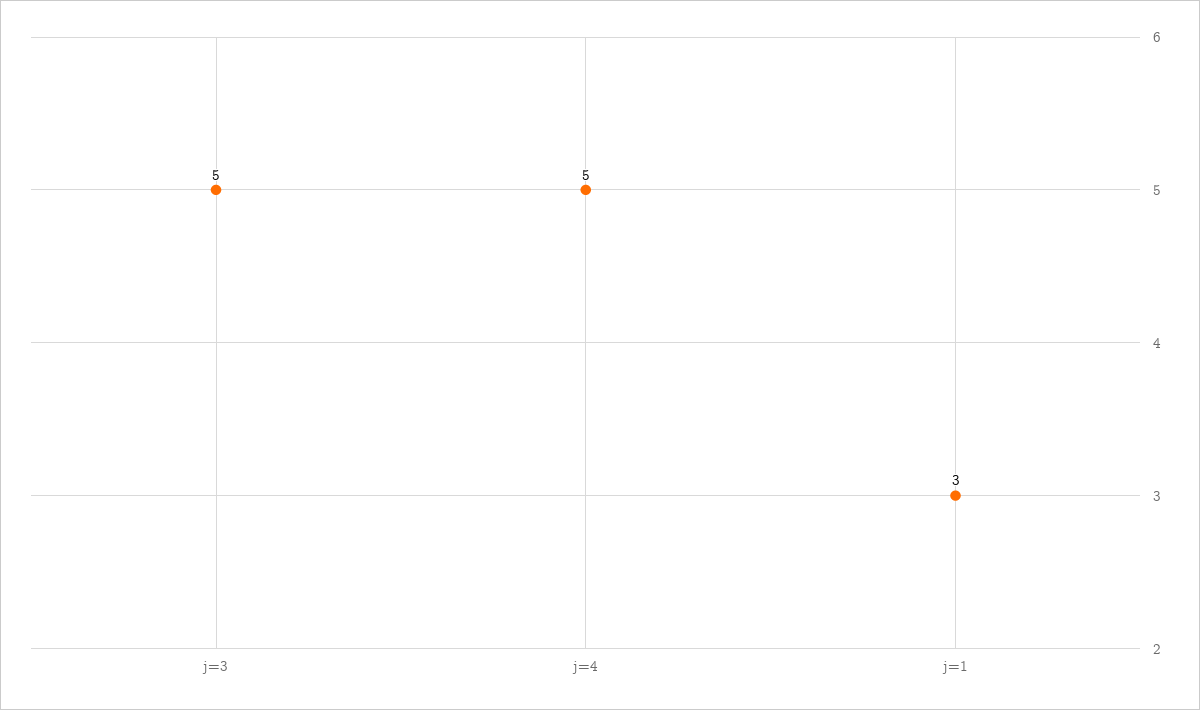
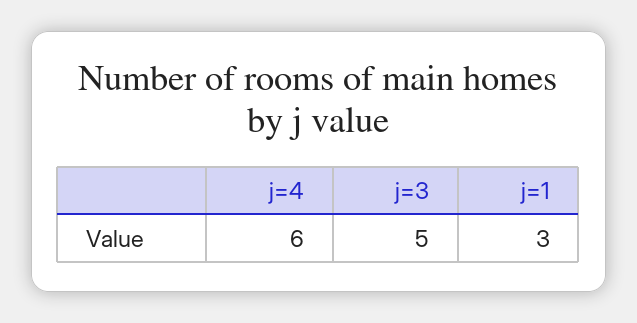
j=4: 5 -> 6

